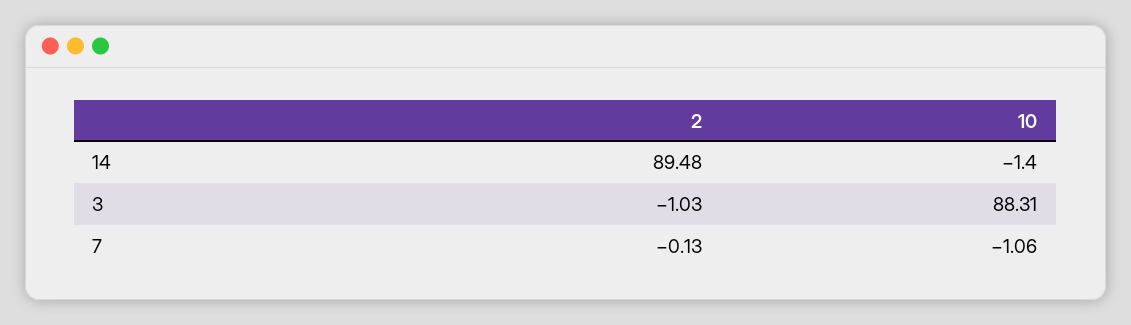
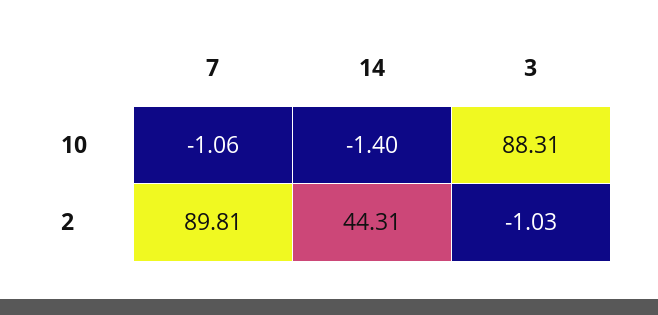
2, 14: 89.48 -> 44.31
2, 7: -0.13 -> 89.81

